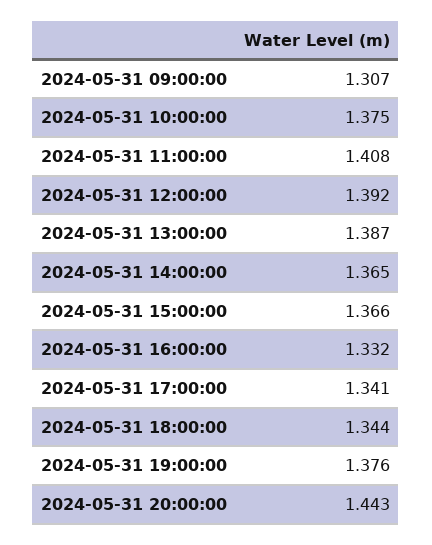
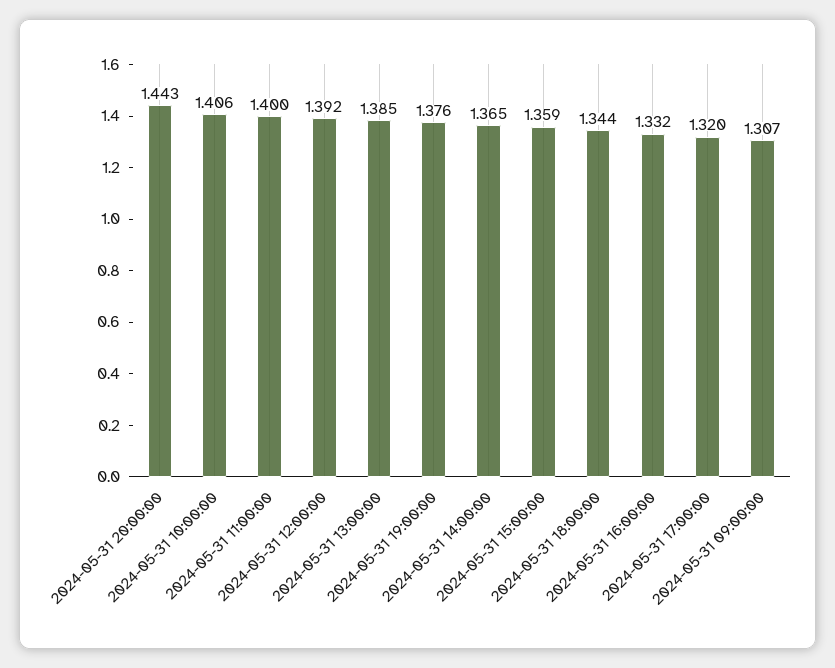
2024-05-31 10:00:00: 1.375 -> 1.406
2024-05-31 11:00:00: 1.408 -> 1.4
2024-05-31 13:00:00: 1.387 -> 1.385
2024-05-31 15:00:00: 1.366 -> 1.359
2024-05-31 17:00:00: 1.341 -> 1.32

